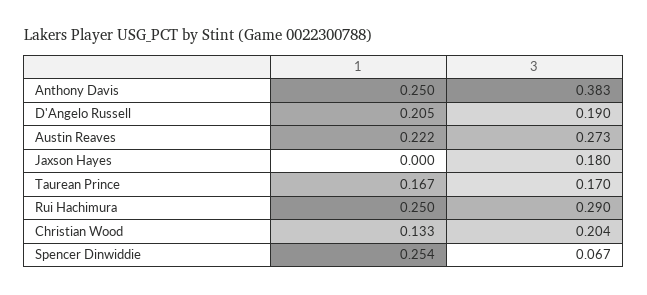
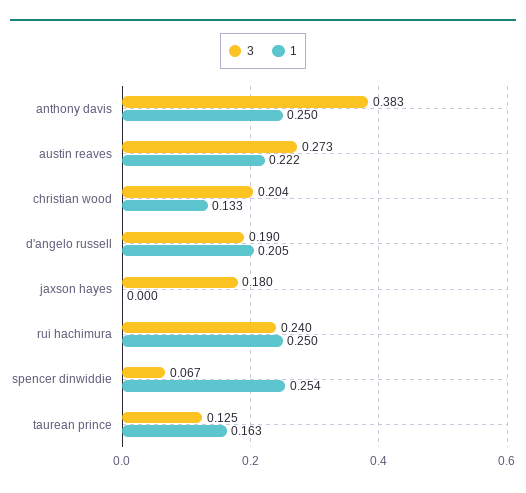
1, Taurean Prince: 0.167 -> 0.163
3, Taurean Prince: 0.17 -> 0.125
3, Rui Hachimura: 0.29 -> 0.24

